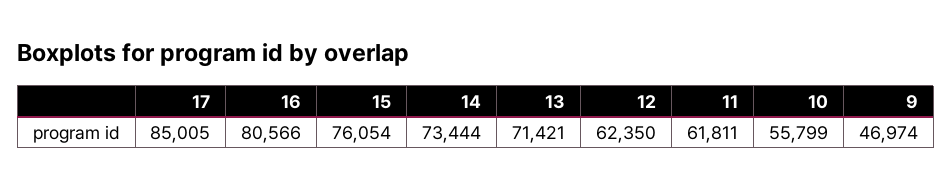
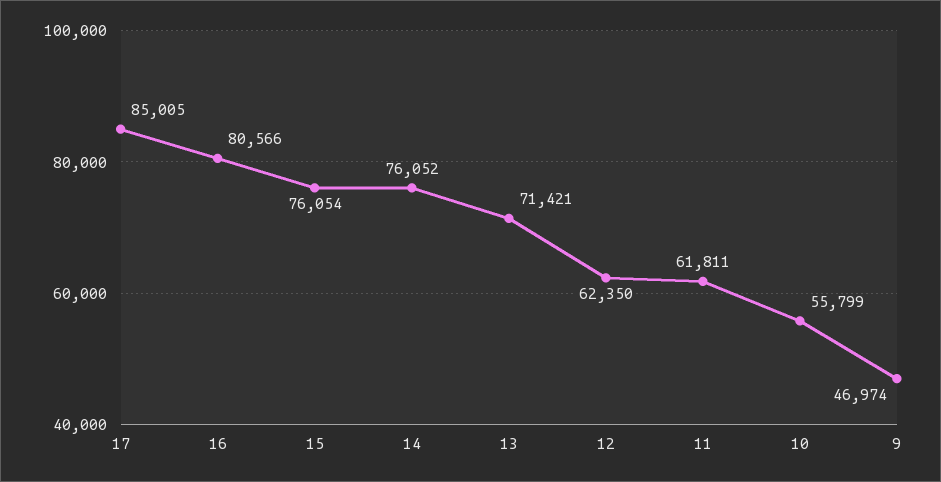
14: 73444 -> 76052

